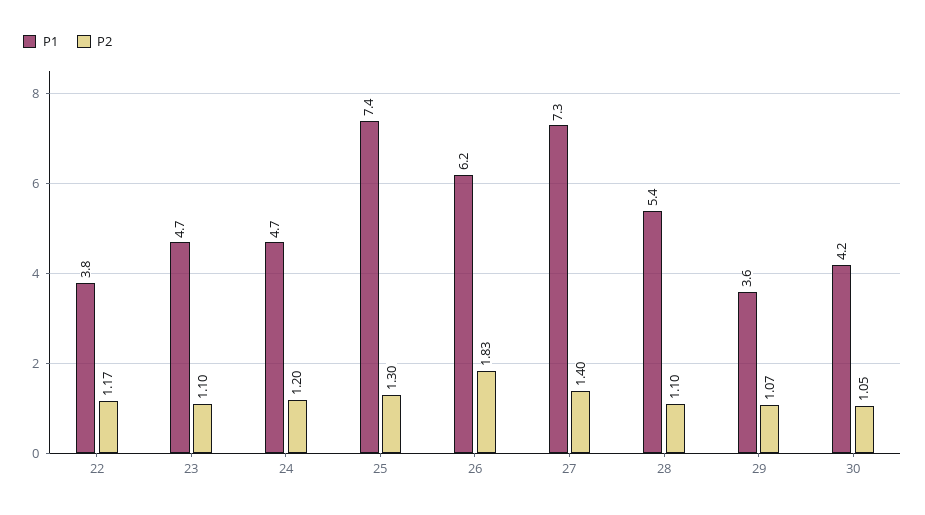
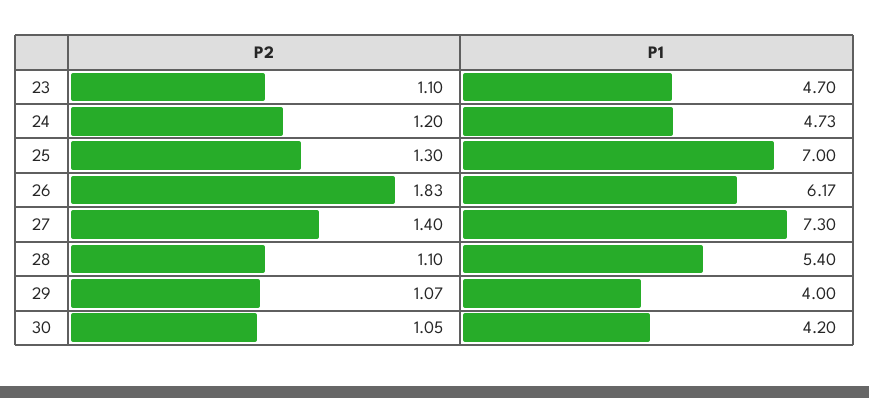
P1, 22: 3.8 -> none
P2, 22: 1.17 -> none
P1, 25: 7.4 -> 7
P1, 29: 3.6 -> 4

